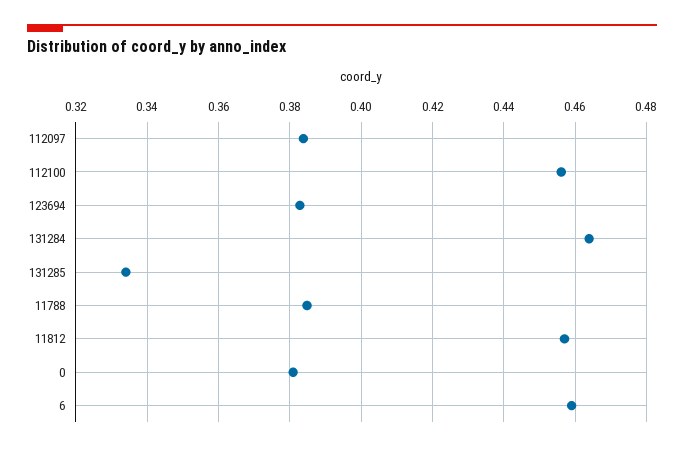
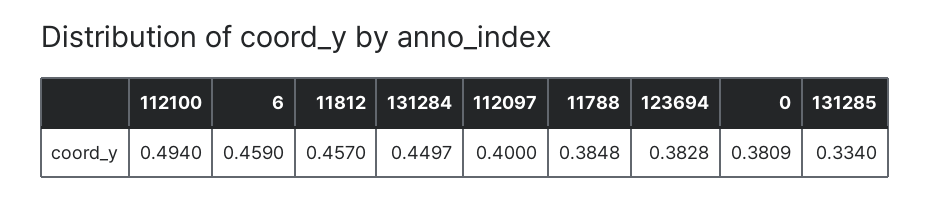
112097: 0.384 -> 0.4
112100: 0.456 -> 0.494
131284: 0.464 -> 0.4497

